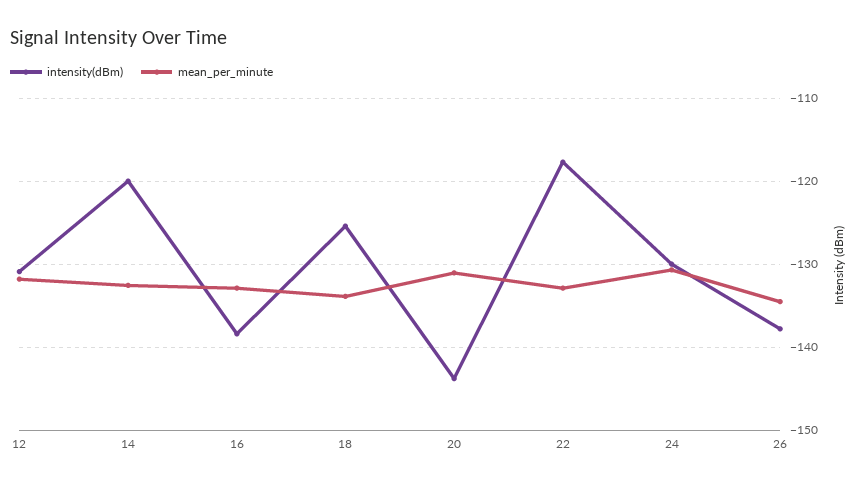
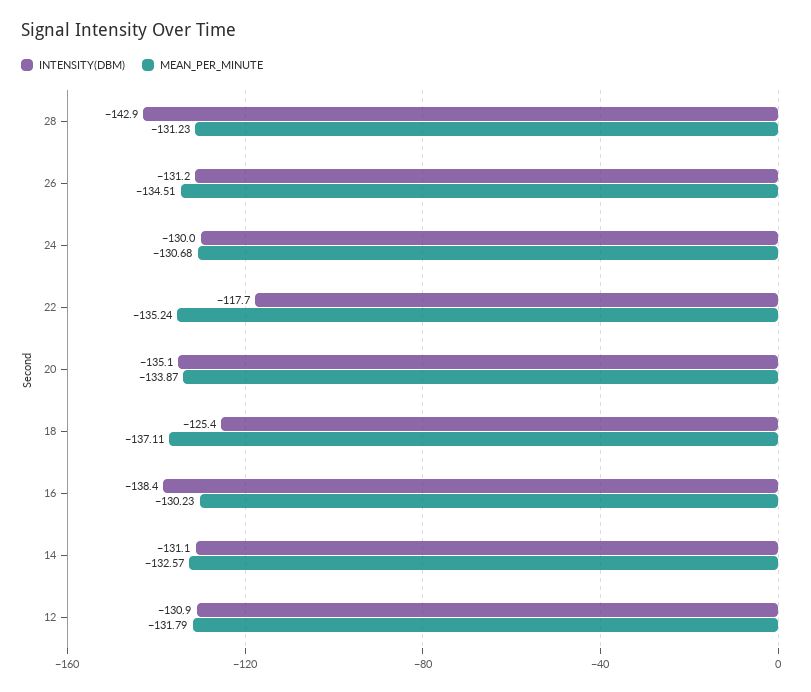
intensity(dBm), 14: -120 -> -131.1
mean_per_minute, 16: -133 -> -130.23
mean_per_minute, 18: -134 -> -137.11
intensity(dBm), 20: -144 -> -135.1
mean_per_minute, 20: -131 -> -133.87
mean_per_minute, 22: -133 -> -135.24
intensity(dBm), 26: -138 -> -131.2
intensity(dBm), 28: none -> -142.9
mean_per_minute, 28: none -> -131.23

